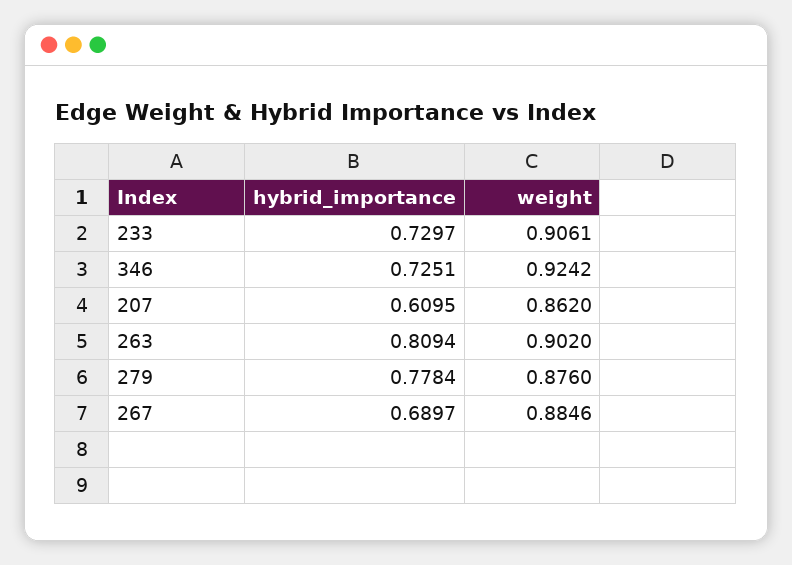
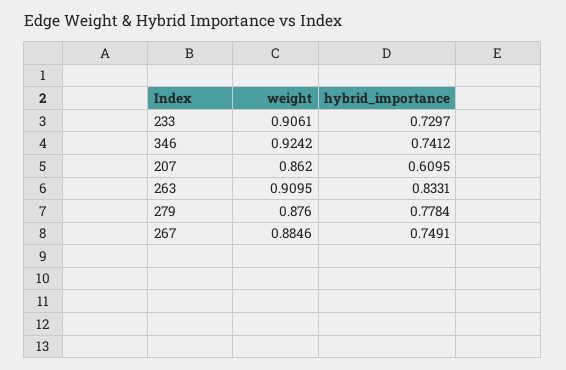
hybrid_importance, 346: 0.7251 -> 0.7412
hybrid_importance, 263: 0.8094 -> 0.8331
weight, 263: 0.902 -> 0.9095
hybrid_importance, 267: 0.6897 -> 0.7491

